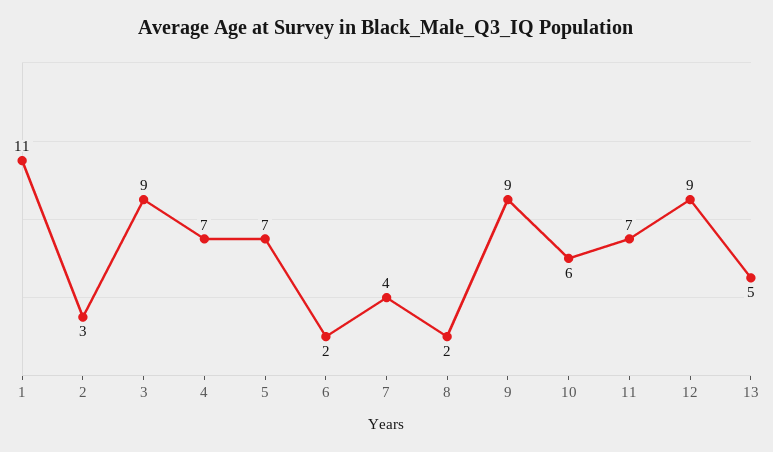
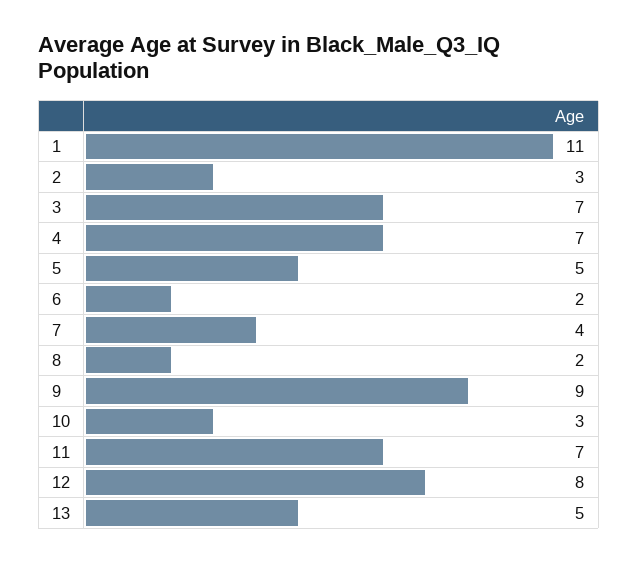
3: 9 -> 7
5: 7 -> 5
10: 6 -> 3
12: 9 -> 8

